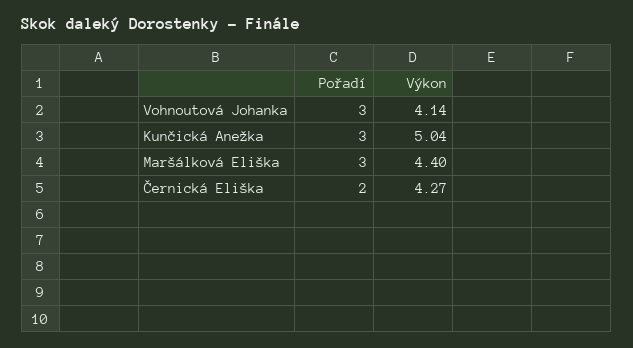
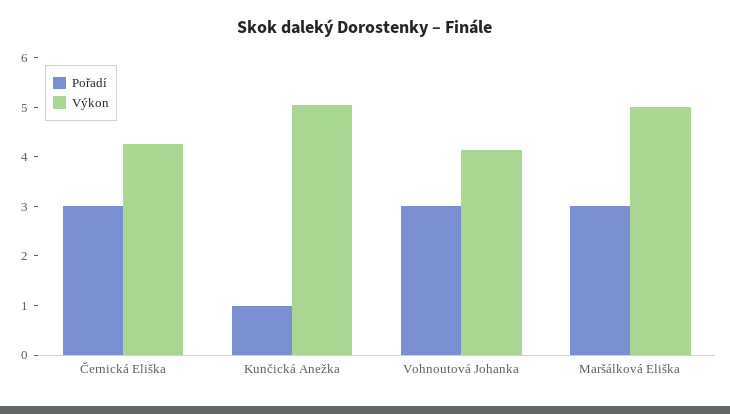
Pořadí, Kunčická Anežka: 3 -> 1
Výkon, Maršálková Eliška: 4.4 -> 5
Pořadí, Černická Eliška: 2 -> 3

